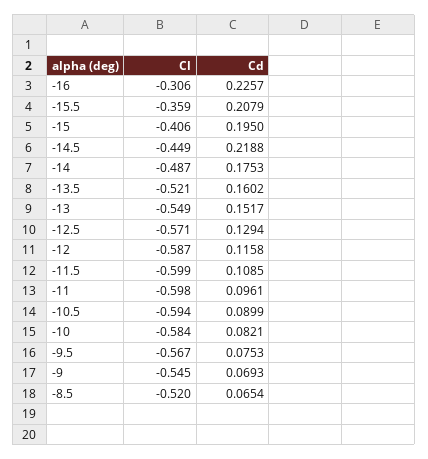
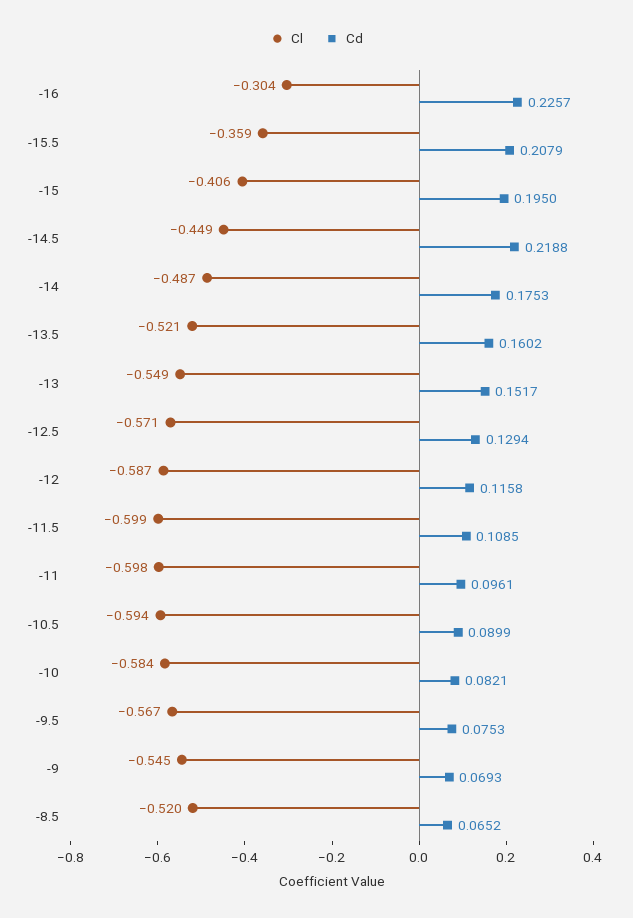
Cl, -16: -0.306 -> -0.304
Cd, -8.5: 0.0654 -> 0.0652

